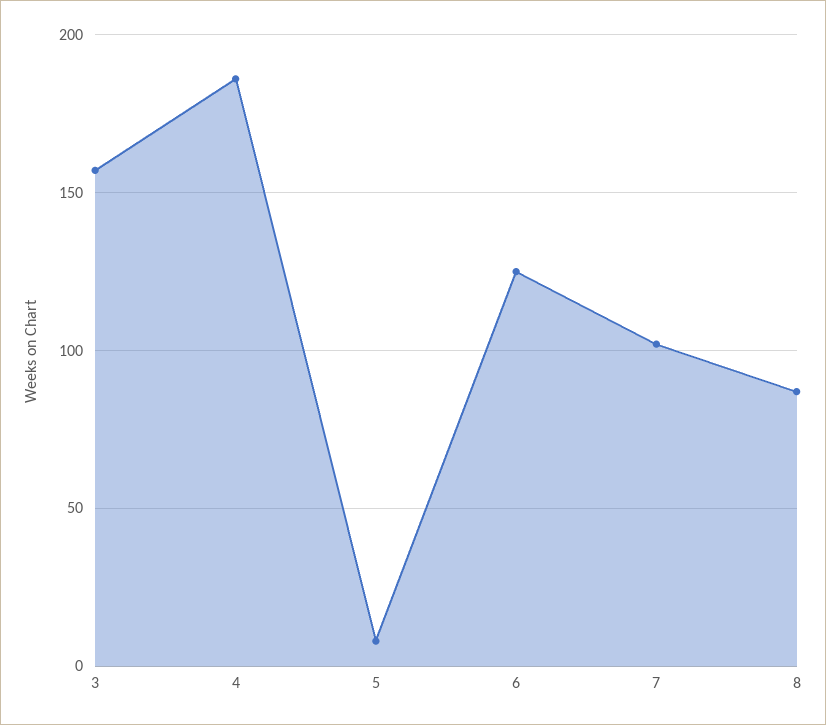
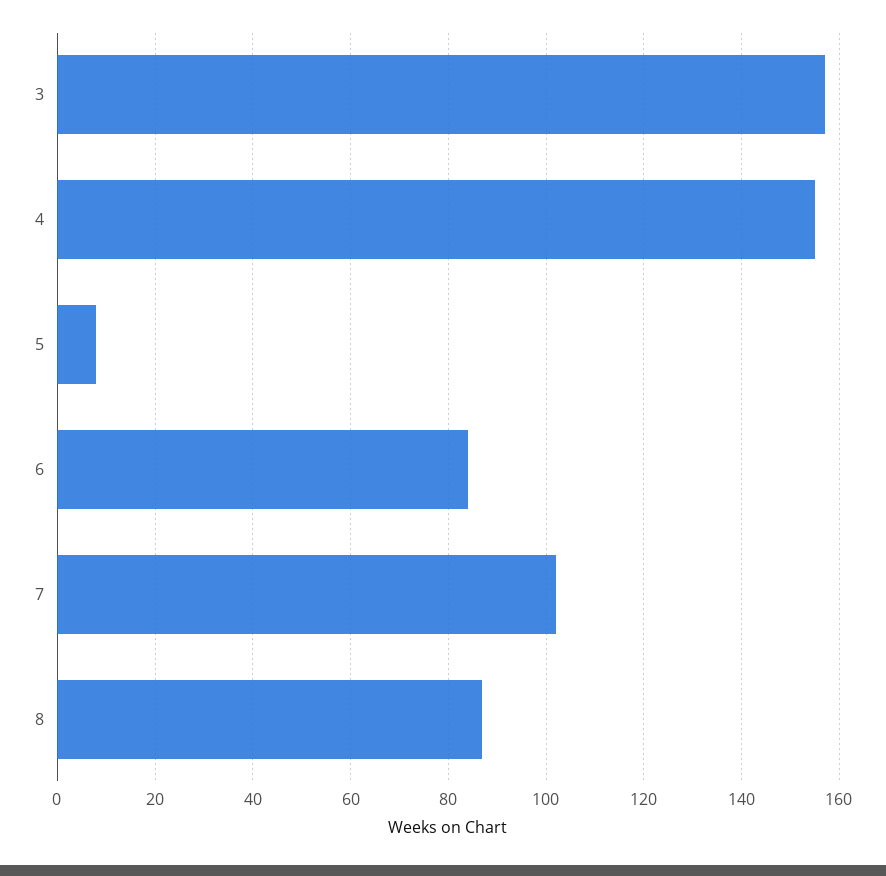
4: 185 -> 155
6: 125 -> 85

